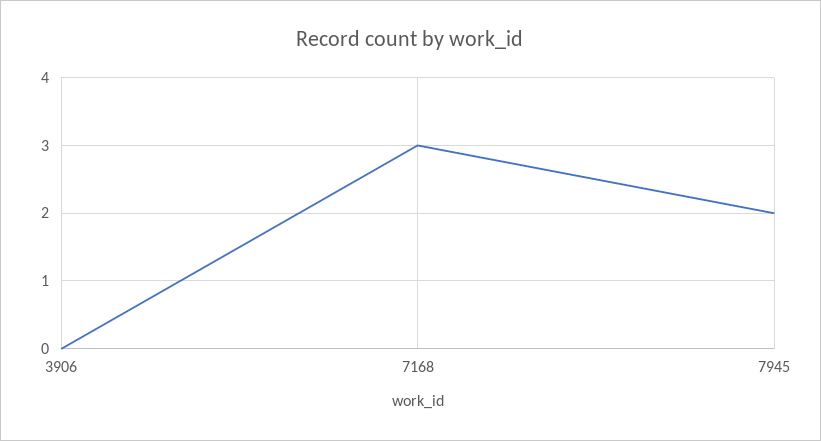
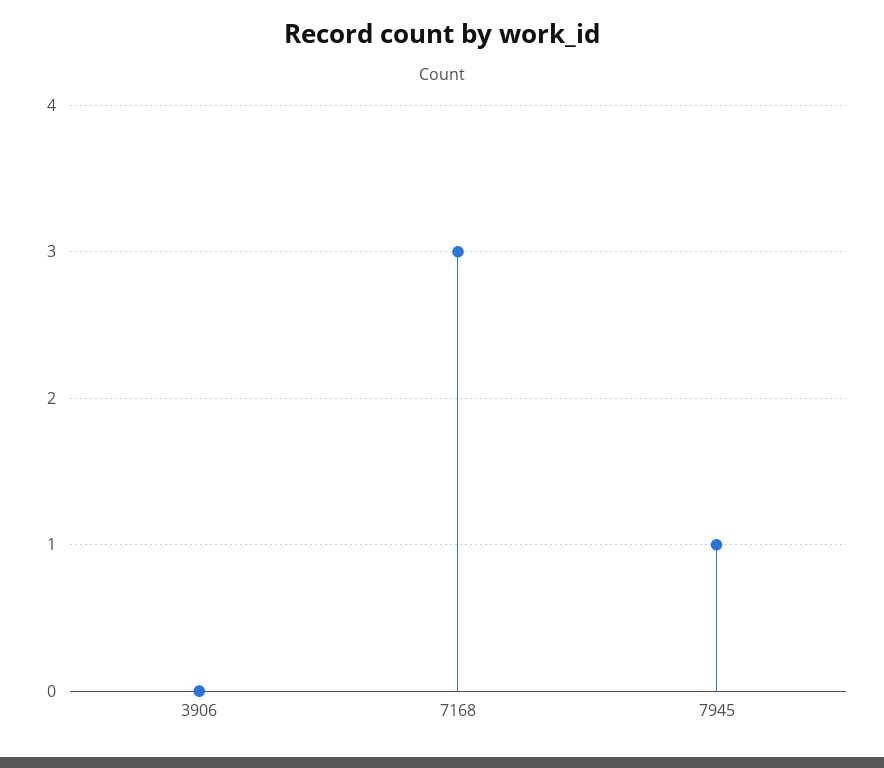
7945: 2 -> 1

